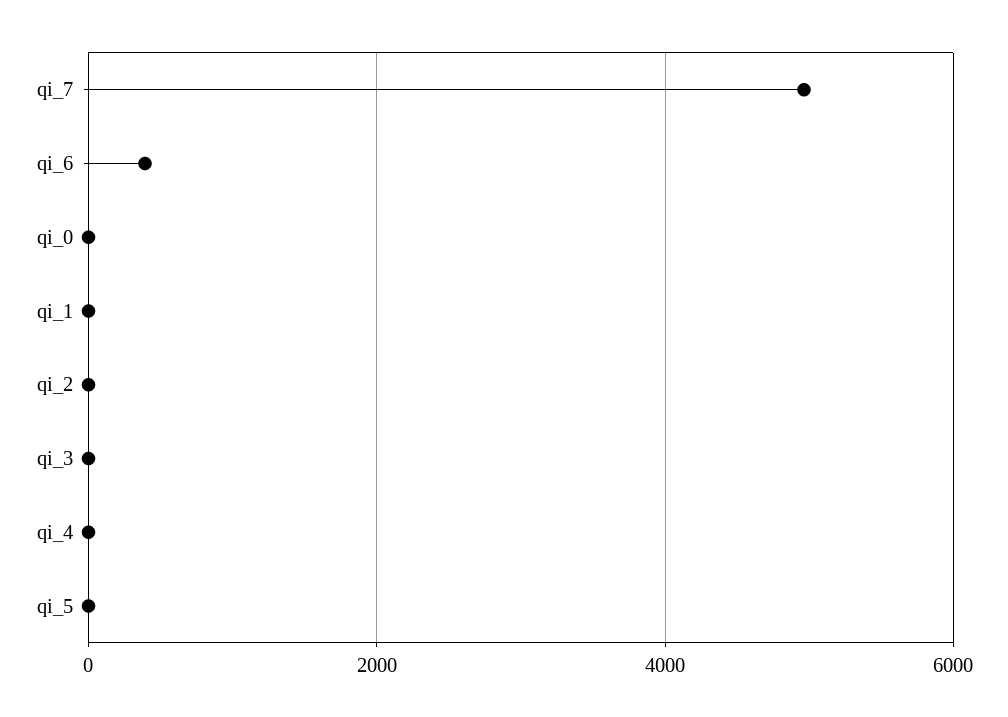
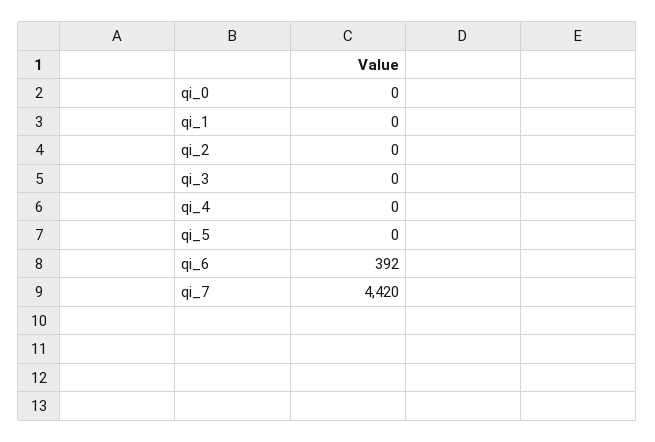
qi_7: 5000 -> 4420

